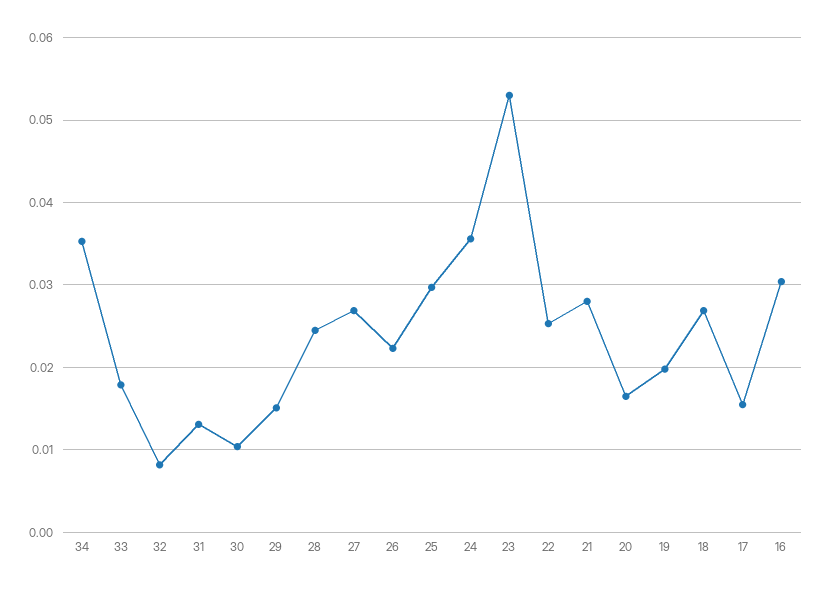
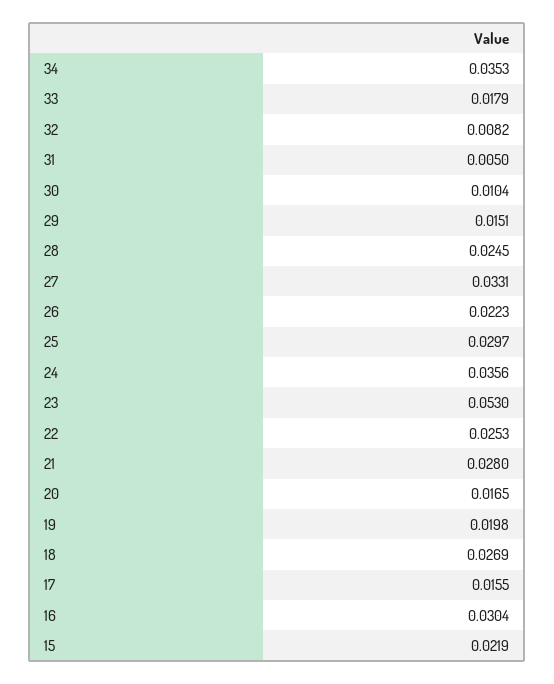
31: 0.013 -> 0.005
27: 0.027 -> 0.0331
15: none -> 0.0219

